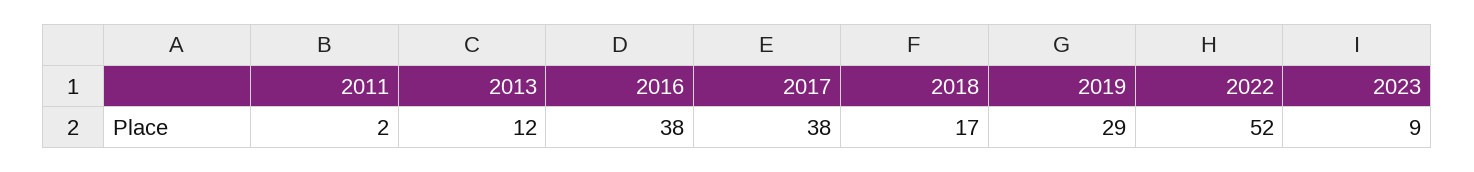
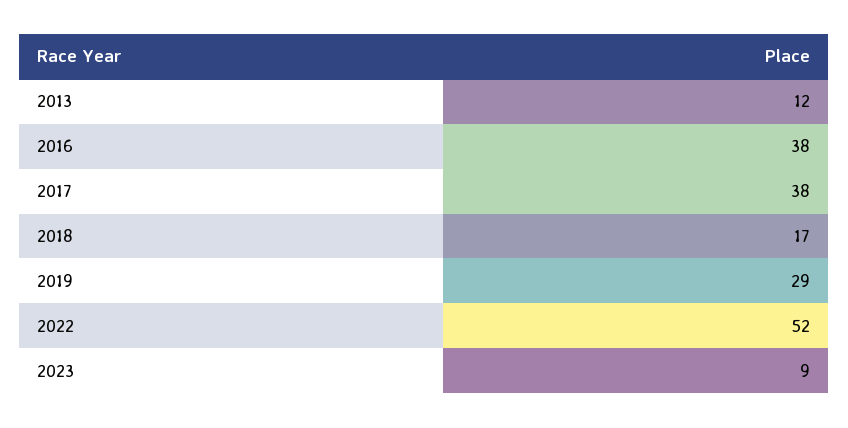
2011: 2 -> none

